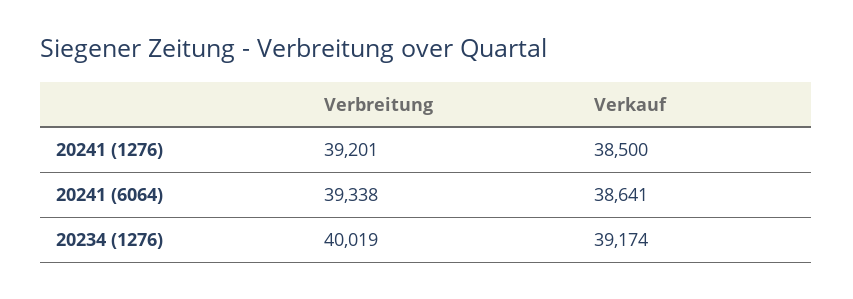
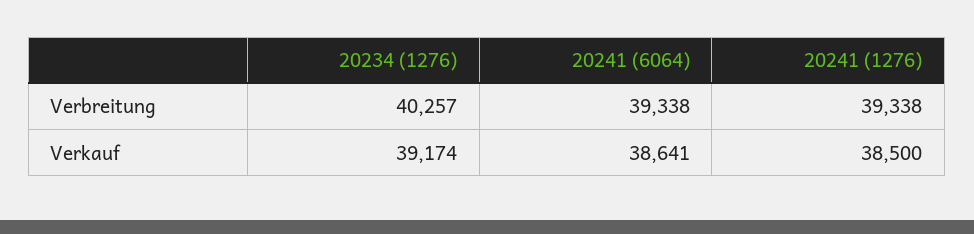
Verbreitung, 20241 (1276): 39201 -> 39338
Verbreitung, 20234 (1276): 40019 -> 40257

